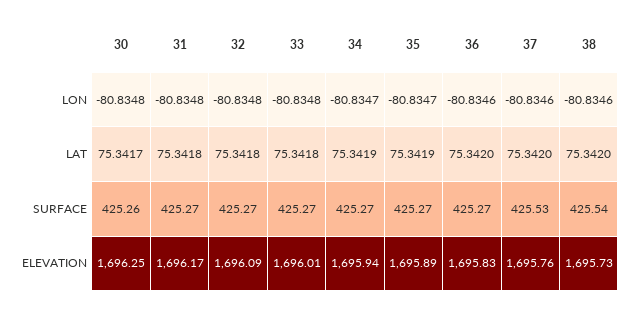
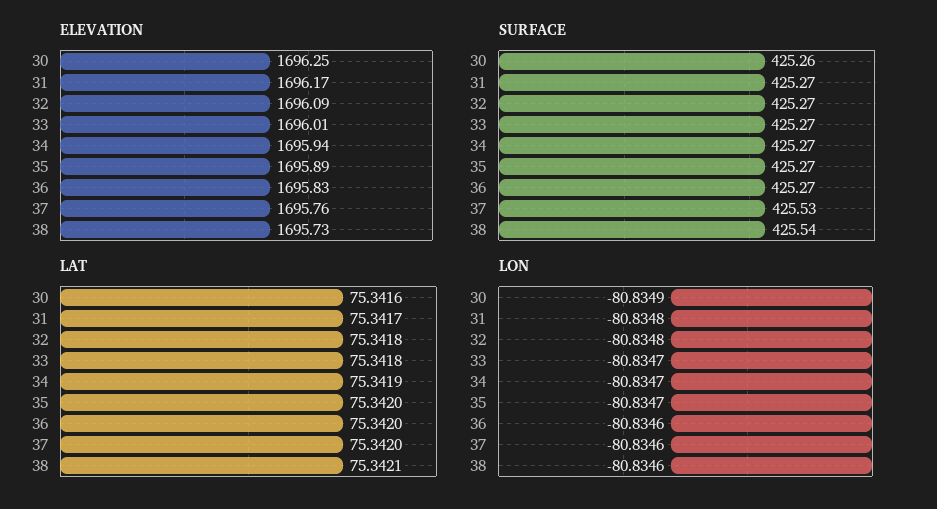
LON, 30: -80.8348 -> -80.8349
LON, 33: -80.8348 -> -80.8347
LAT, 30: 75.3417 -> 75.3416
LAT, 31: 75.3418 -> 75.3417
LAT, 35: 75.3419 -> 75.342
LAT, 38: 75.342 -> 75.3421

